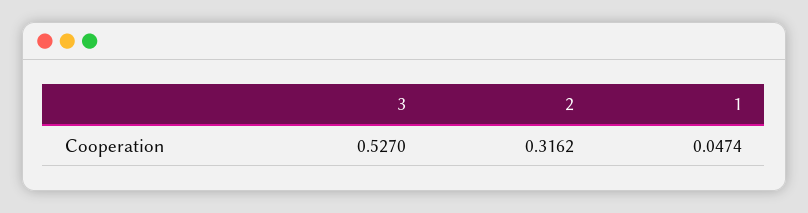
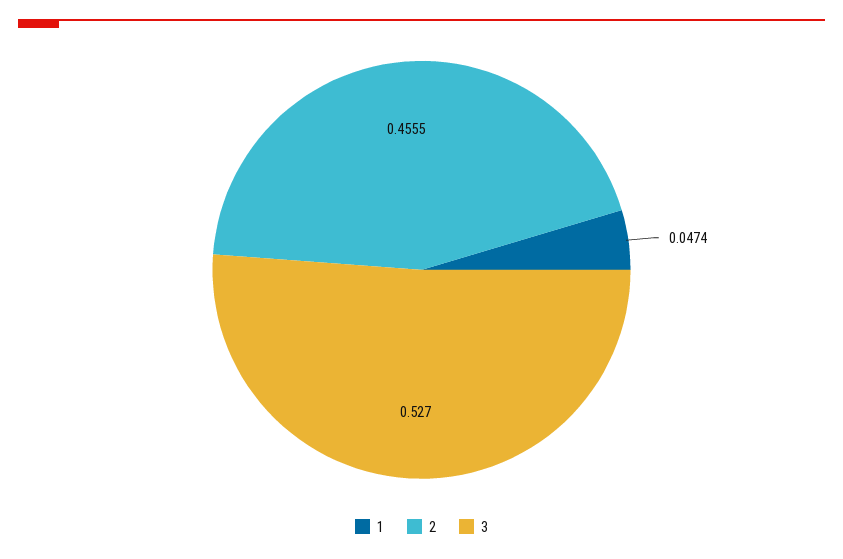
2: 0.3162 -> 0.4555

